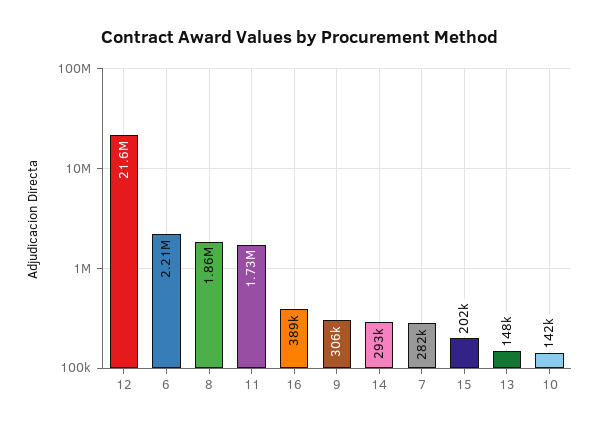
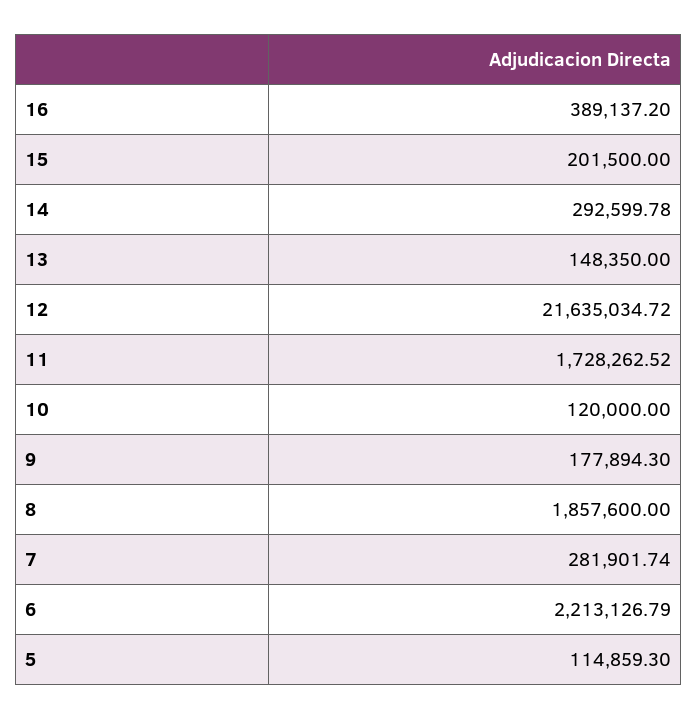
9: 306000 -> 177894.3
10: 142000 -> 120000
5: none -> 114859.3

